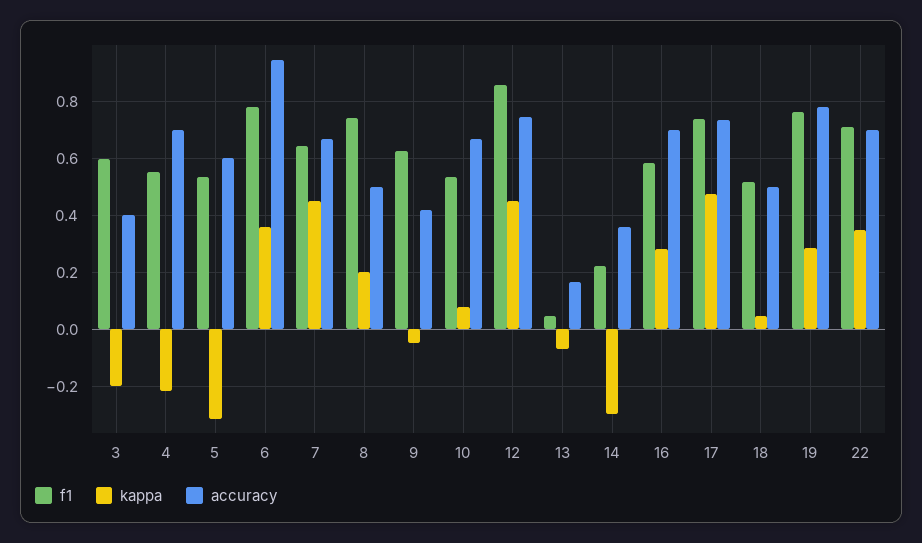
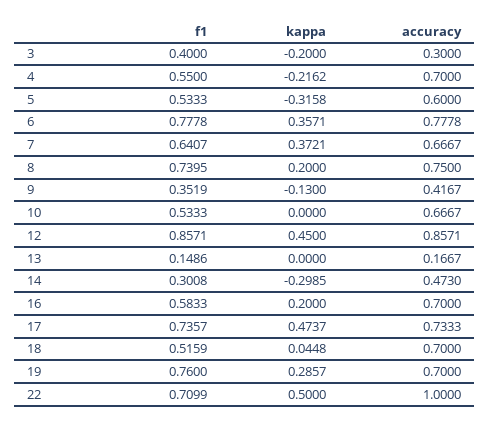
f1, 3: 0.6 -> 0.4
accuracy, 3: 0.4 -> 0.3
accuracy, 6: 0.95 -> 0.7778
kappa, 7: 0.45 -> 0.3721
accuracy, 8: 0.5 -> 0.75
f1, 9: 0.625 -> 0.3519
kappa, 9: -0.05 -> -0.13
kappa, 10: 0.075 -> 0
accuracy, 12: 0.75 -> 0.8571
f1, 13: 0.05 -> 0.1486
kappa, 13: -0.075 -> 0
f1, 14: 0.225 -> 0.3008
accuracy, 14: 0.35 -> 0.473
kappa, 16: 0.275 -> 0.2
accuracy, 18: 0.5 -> 0.7
accuracy, 19: 0.775 -> 0.7
kappa, 22: 0.35 -> 0.5
accuracy, 22: 0.7 -> 1

